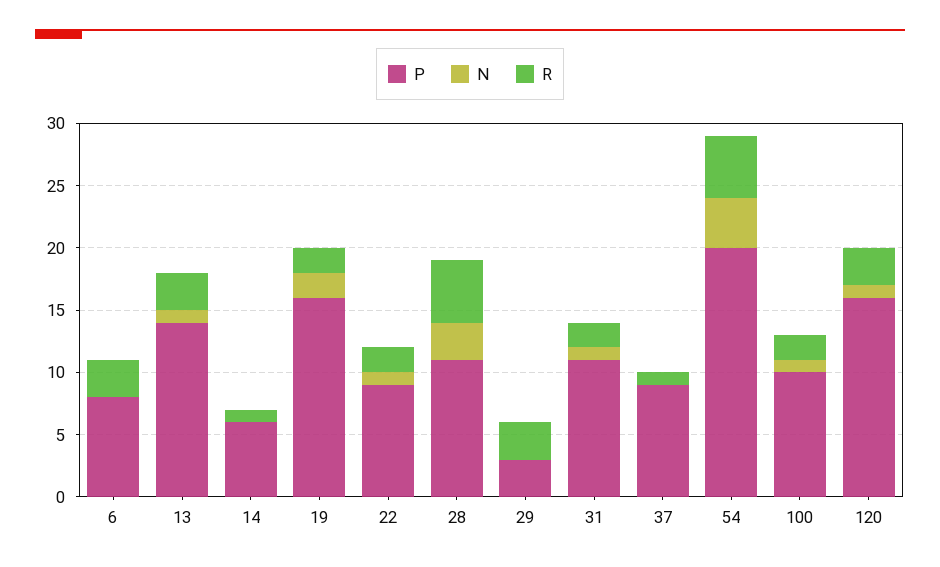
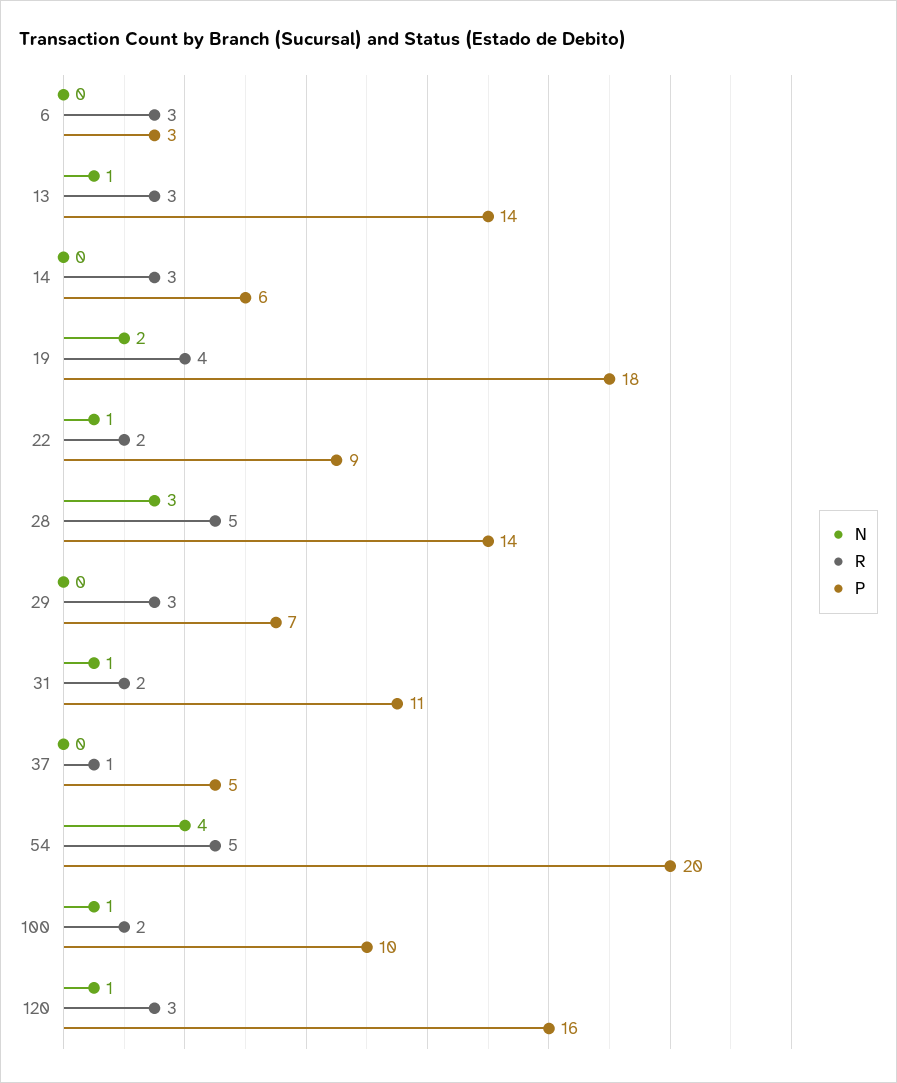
P, 6: 8 -> 3
R, 14: 1 -> 3
P, 19: 16 -> 18
R, 19: 2 -> 4
P, 28: 11 -> 14
P, 29: 3 -> 7
P, 37: 9 -> 5

